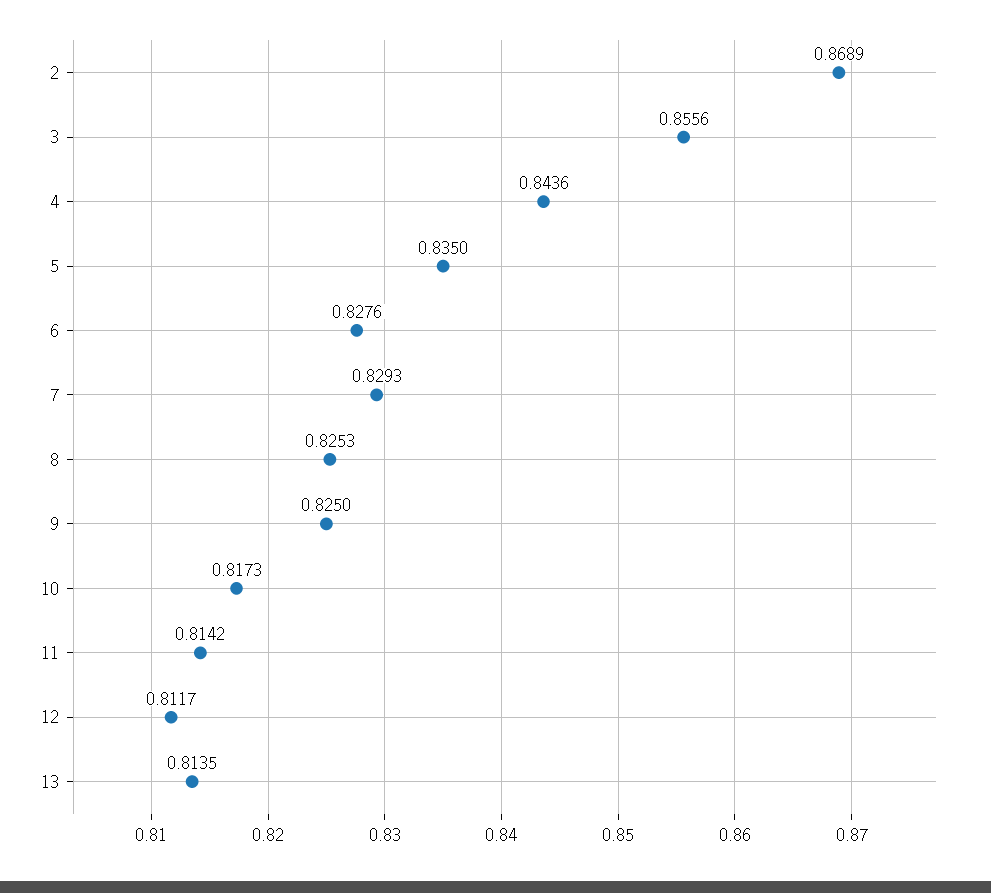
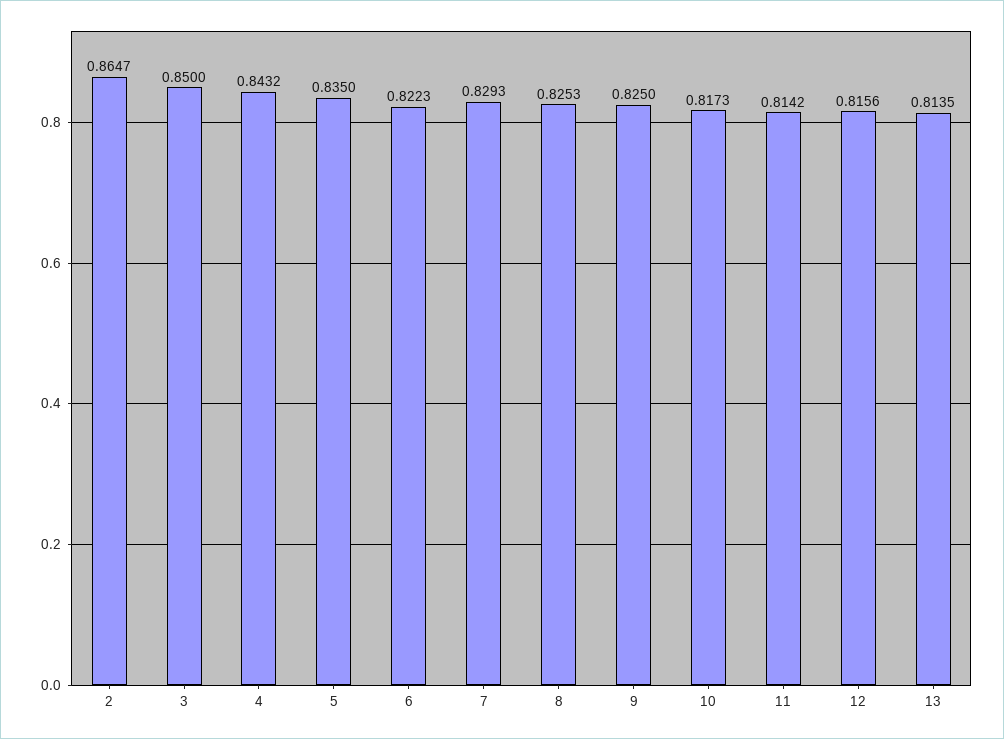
2: 0.8689 -> 0.8647
3: 0.8556 -> 0.85
4: 0.8436 -> 0.8432
6: 0.8276 -> 0.8223
12: 0.8117 -> 0.8156

